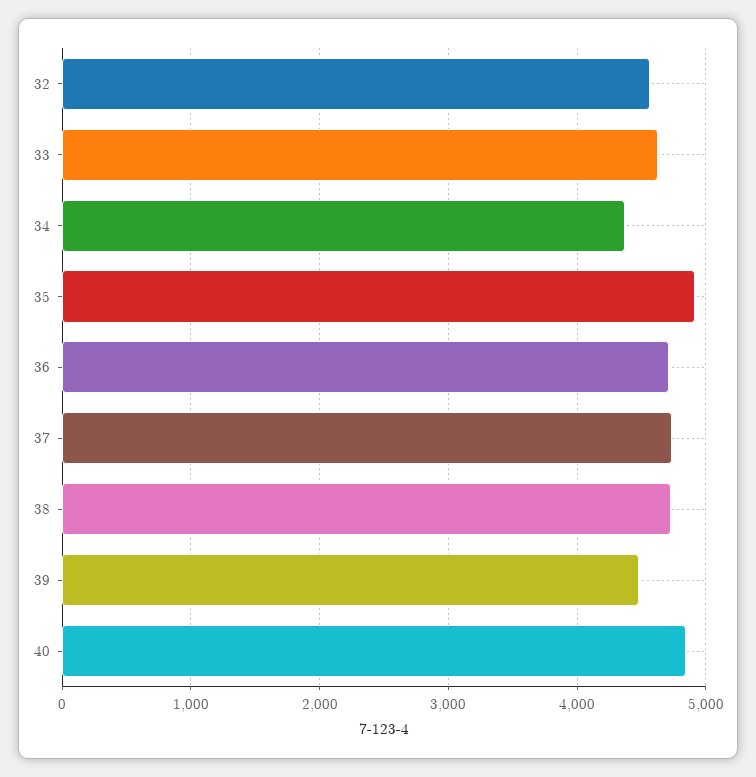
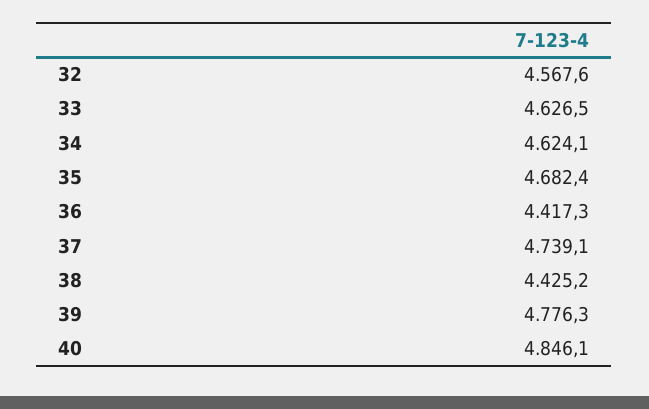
34: 4400 -> 4624.1
35: 4900 -> 4682.4
36: 4700 -> 4417.3
38: 4700 -> 4425.2
39: 4500 -> 4776.3

